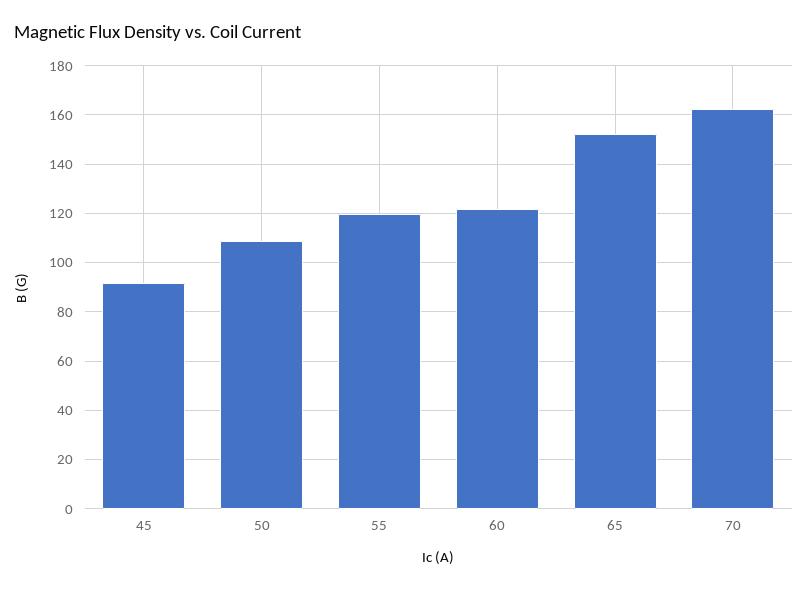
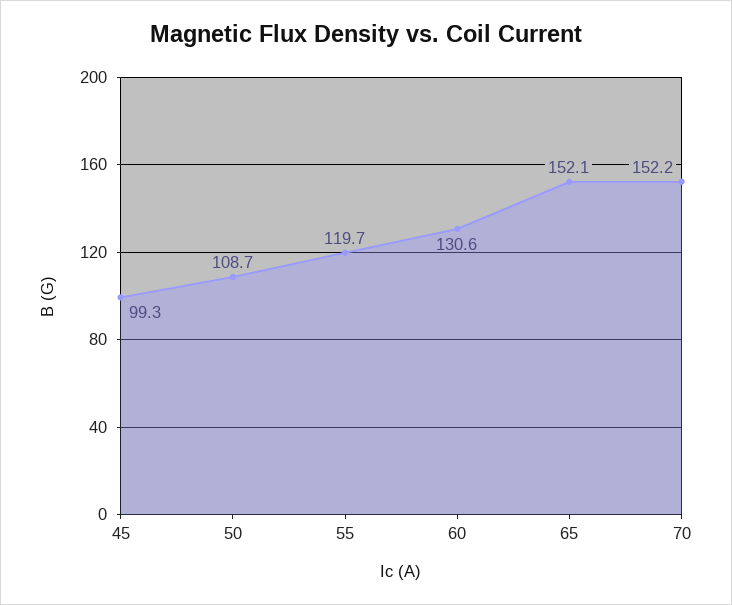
45: 92.5 -> 99.3
60: 122.5 -> 130.6
70: 162.5 -> 152.2

